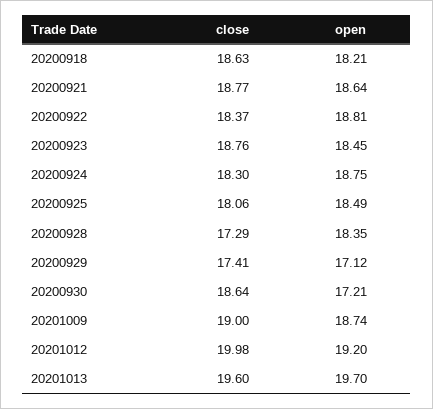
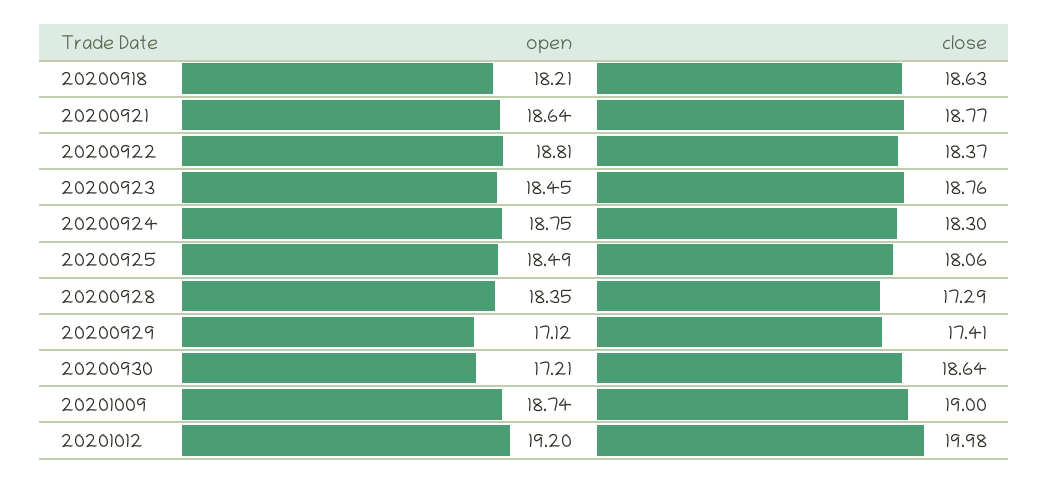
close, 20201013: 19.6 -> none
open, 20201013: 19.7 -> none

